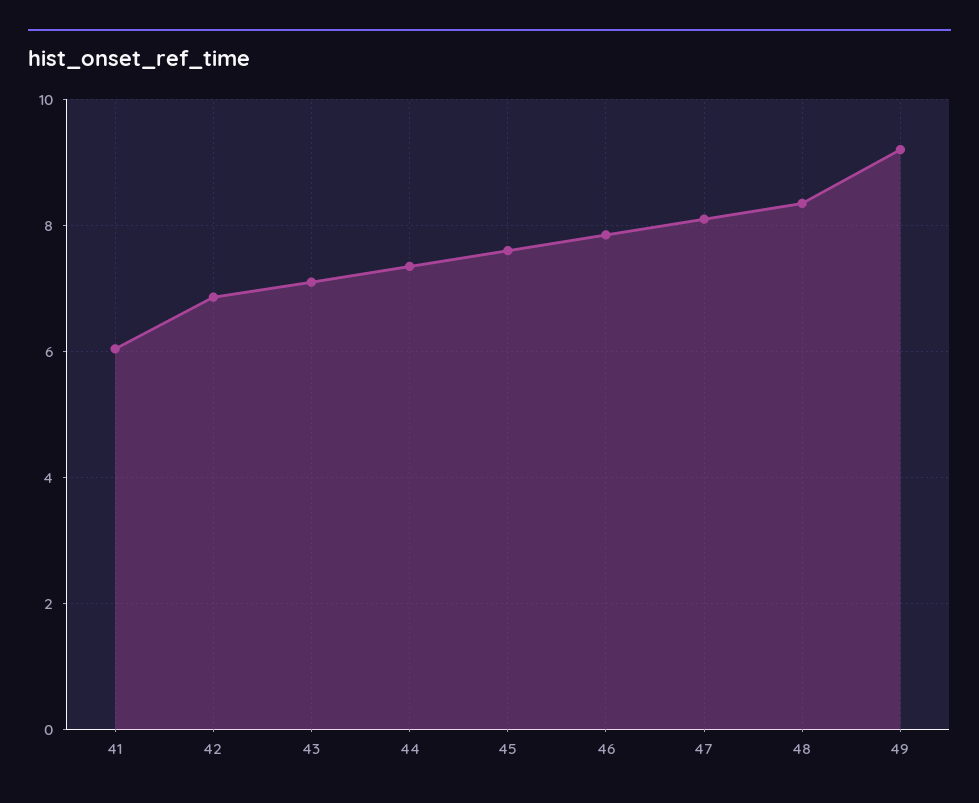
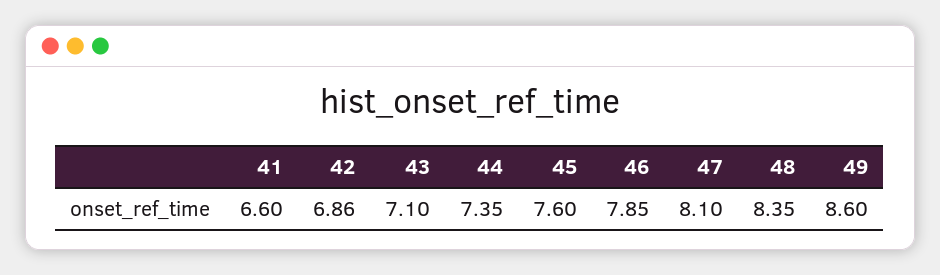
41: 6 -> 6.6
49: 9.2 -> 8.6

